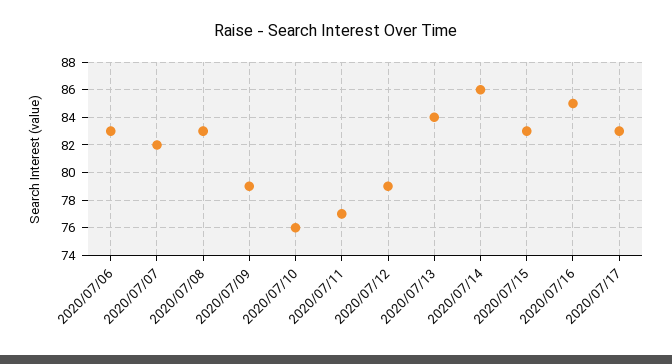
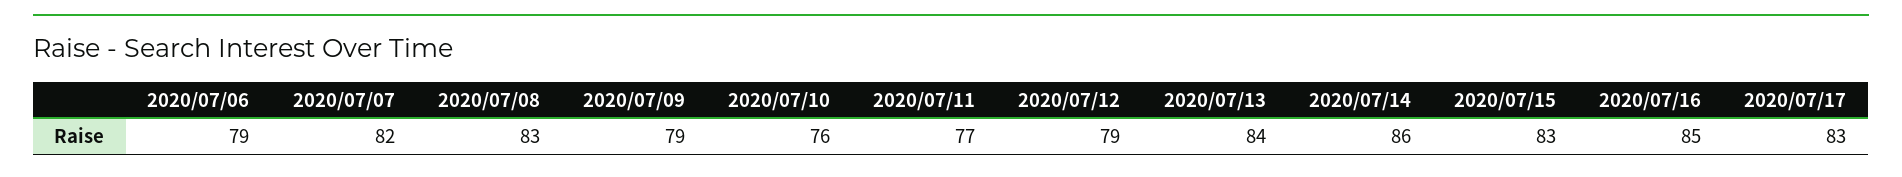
2020/07/06: 83 -> 79

